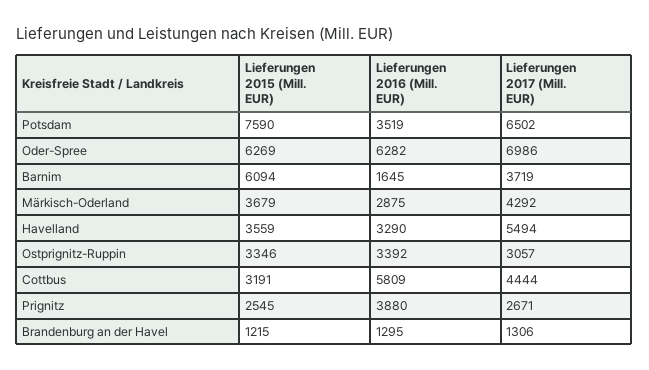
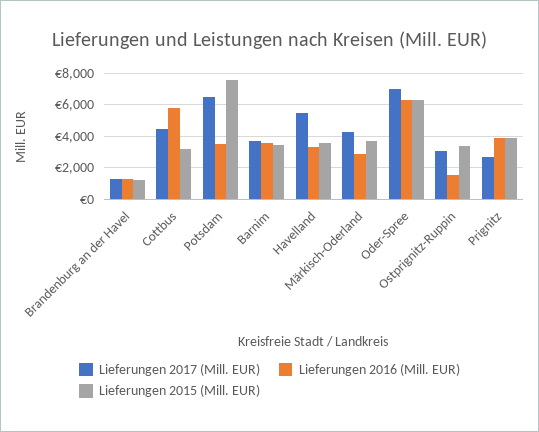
Lieferungen 2015 (Mill. EUR), Barnim: 6094 -> 3500
Lieferungen 2016 (Mill. EUR), Barnim: 1645 -> 3500
Lieferungen 2016 (Mill. EUR), Ostprignitz-Ruppin: 3392 -> 1500
Lieferungen 2015 (Mill. EUR), Prignitz: 2545 -> 4000

